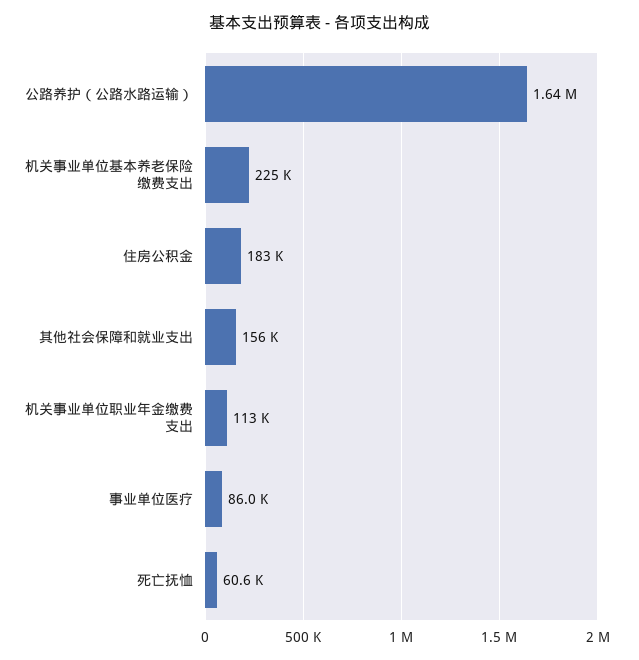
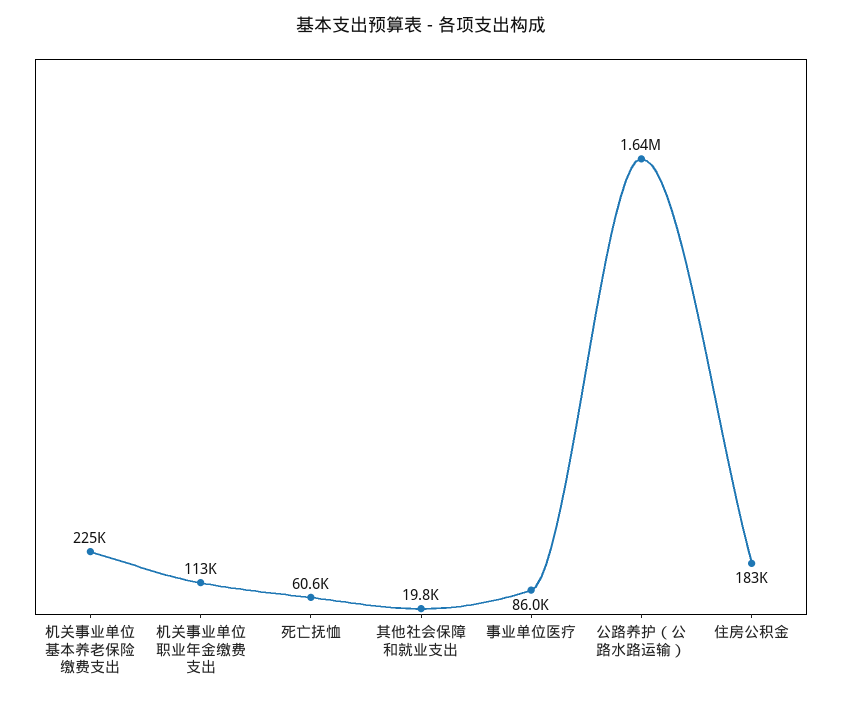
其他社会保障和就业支出: 156000 -> 19800

